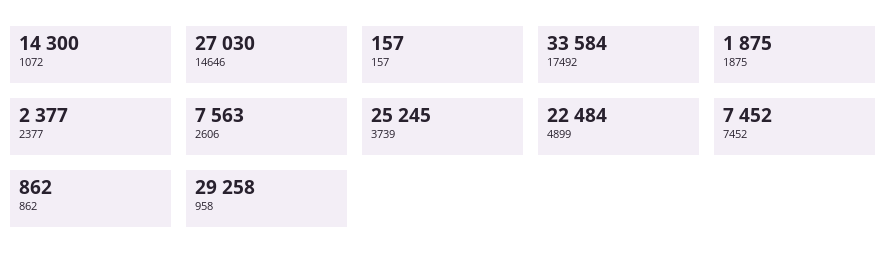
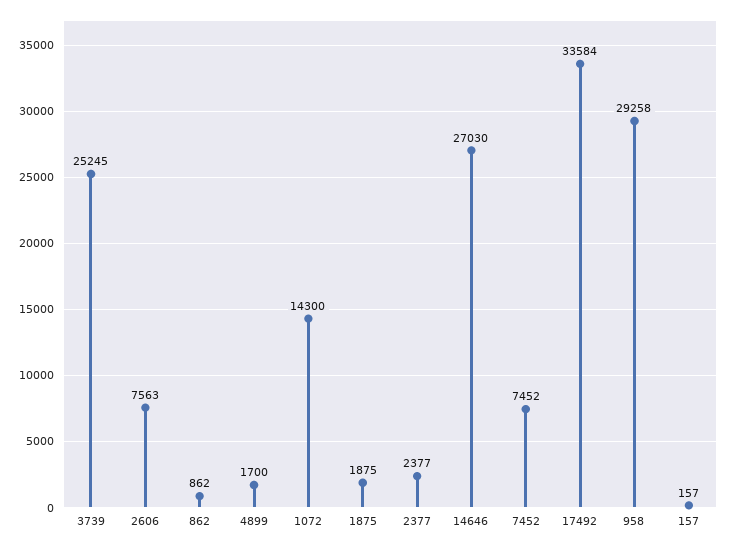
4899: 22484 -> 1700

